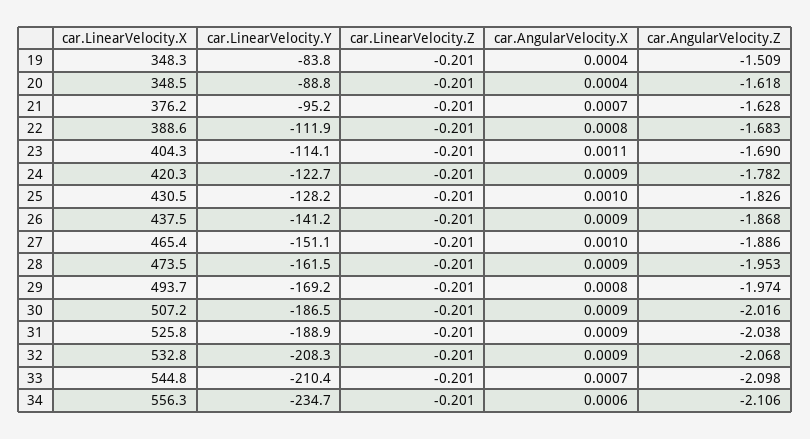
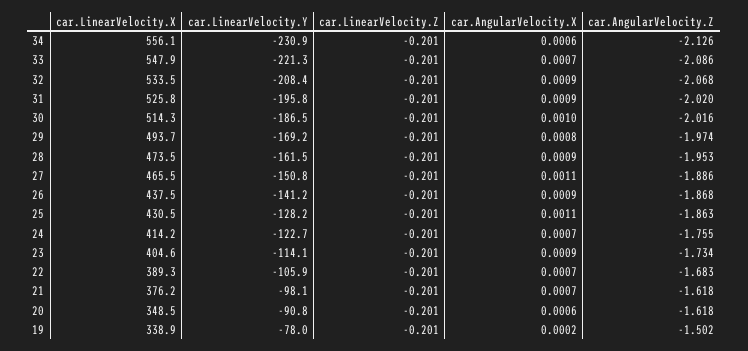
car.LinearVelocity.X, 19: 348.3 -> 338.9
car.LinearVelocity.Y, 19: -83.8 -> -78
car.AngularVelocity.X, 19: 0.0004 -> 0.0002
car.AngularVelocity.Z, 19: -1.509 -> -1.502
car.LinearVelocity.Y, 20: -88.8 -> -90.8
car.AngularVelocity.X, 20: 0.0004 -> 0.0006
car.LinearVelocity.Y, 21: -95.2 -> -98.1
car.AngularVelocity.Z, 21: -1.628 -> -1.618
car.LinearVelocity.X, 22: 388.6 -> 389.3
car.LinearVelocity.Y, 22: -111.9 -> -105.9
car.AngularVelocity.X, 22: 0.0008 -> 0.0007
car.LinearVelocity.X, 23: 404.3 -> 404.6
car.AngularVelocity.X, 23: 0.0011 -> 0.0009
car.AngularVelocity.Z, 23: -1.69 -> -1.734
car.LinearVelocity.X, 24: 420.3 -> 414.2
car.AngularVelocity.X, 24: 0.0009 -> 0.0007
car.AngularVelocity.Z, 24: -1.782 -> -1.755
car.AngularVelocity.X, 25: 0.001 -> 0.0011
car.AngularVelocity.Z, 25: -1.826 -> -1.863
car.LinearVelocity.X, 27: 465.4 -> 465.5
car.LinearVelocity.Y, 27: -151.1 -> -150.8
car.AngularVelocity.X, 27: 0.001 -> 0.0011
car.LinearVelocity.X, 30: 507.2 -> 514.3
car.AngularVelocity.X, 30: 0.0009 -> 0.001
car.LinearVelocity.Y, 31: -188.9 -> -195.8
car.AngularVelocity.Z, 31: -2.038 -> -2.02
car.LinearVelocity.X, 32: 532.8 -> 533.5
car.LinearVelocity.Y, 32: -208.3 -> -208.4
car.LinearVelocity.X, 33: 544.8 -> 547.9
car.LinearVelocity.Y, 33: -210.4 -> -221.3
car.AngularVelocity.Z, 33: -2.098 -> -2.086
car.LinearVelocity.X, 34: 556.3 -> 556.1
car.LinearVelocity.Y, 34: -234.7 -> -230.9
car.AngularVelocity.Z, 34: -2.106 -> -2.126

